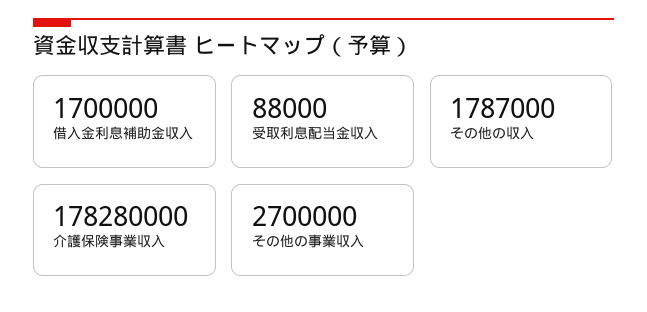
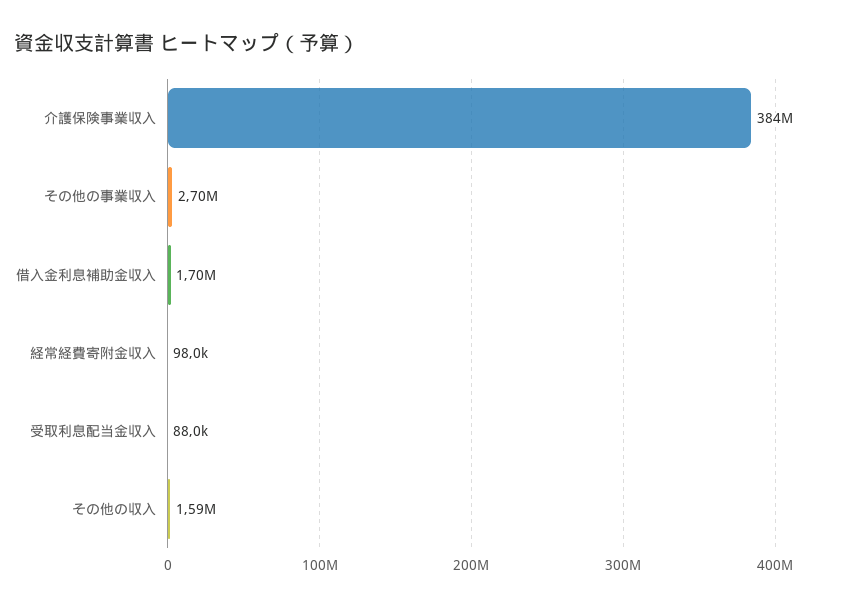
その他の収入: 1787000 -> 1590000
介護保険事業収入: 178280000 -> 384000000
経常経費寄附金収入: none -> 98000

